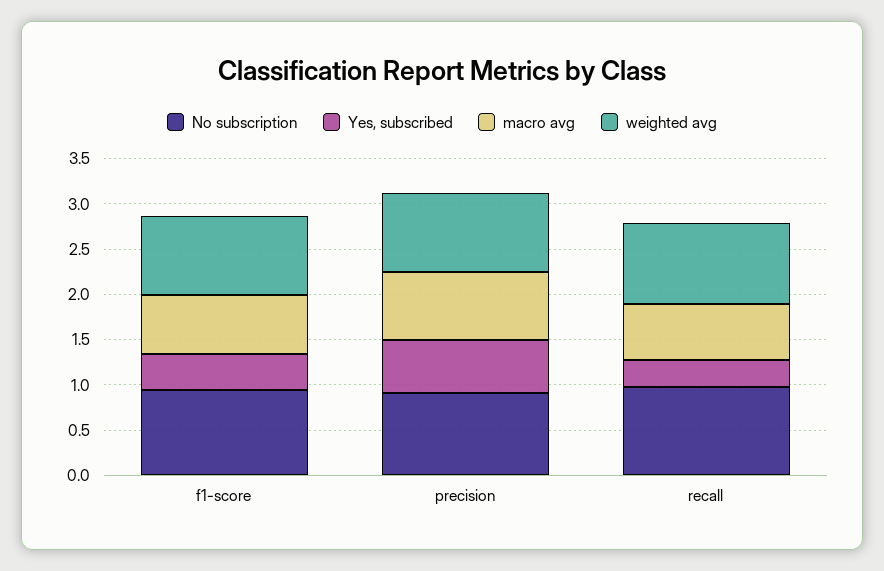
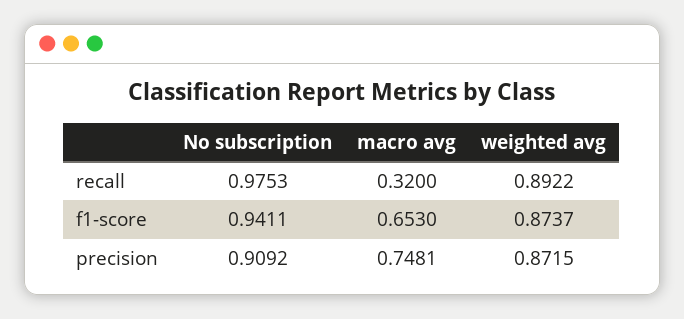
Yes, subscribed, f1-score: 0.4 -> none
Yes, subscribed, precision: 0.6 -> none
Yes, subscribed, recall: 0.3 -> none
macro avg, recall: 0.6 -> 0.32

